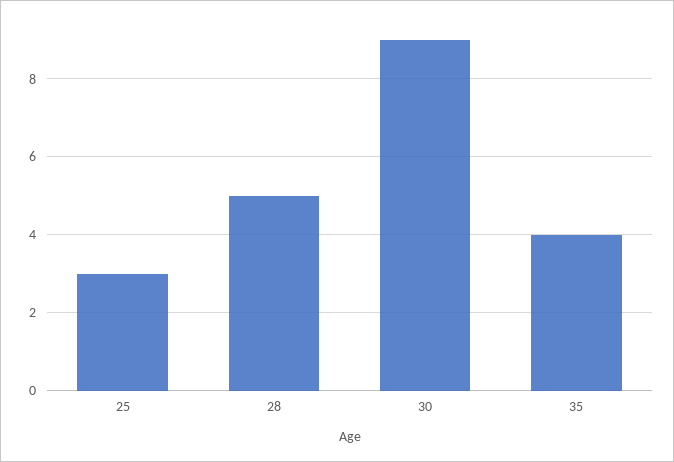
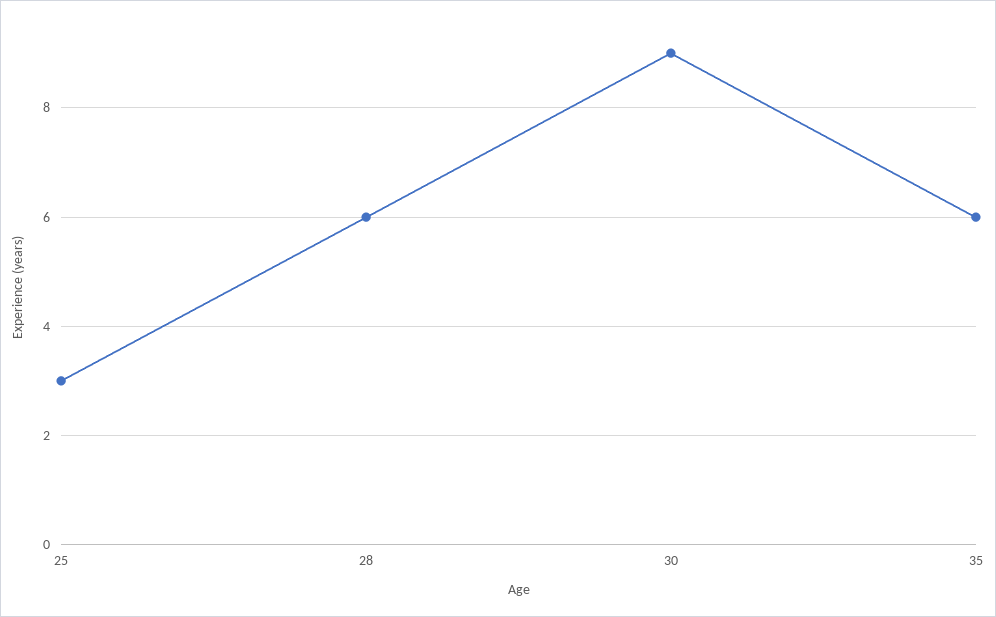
28: 5 -> 6
35: 4 -> 6

